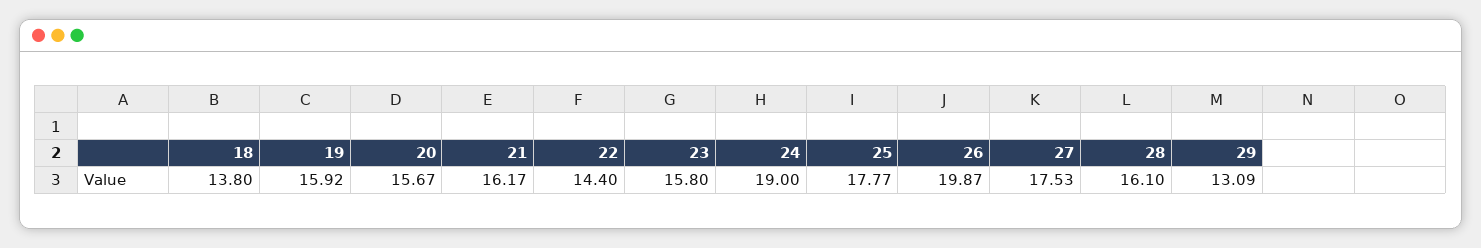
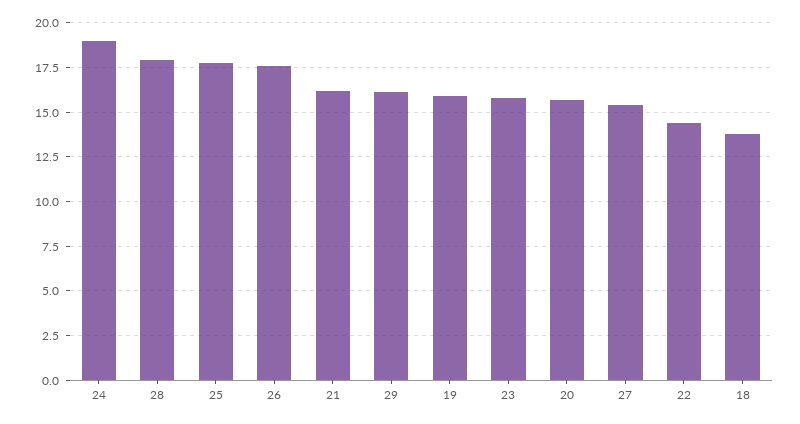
26: 19.87 -> 17.5
27: 17.53 -> 15.5
28: 16.1 -> 18
29: 13.09 -> 16

